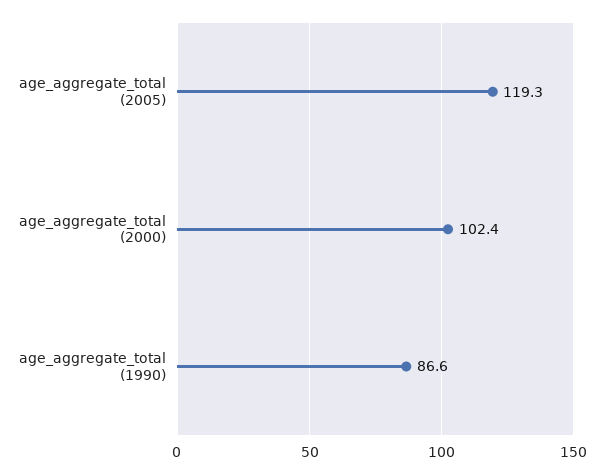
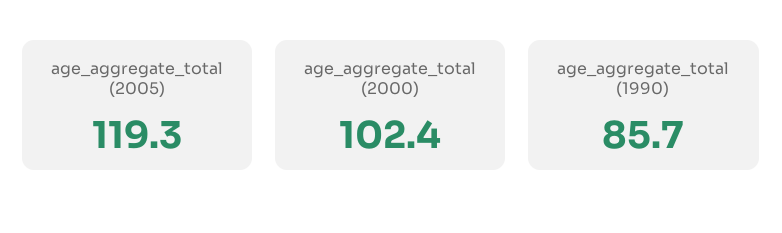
age_aggregate_total (1990): 86.6 -> 85.7

